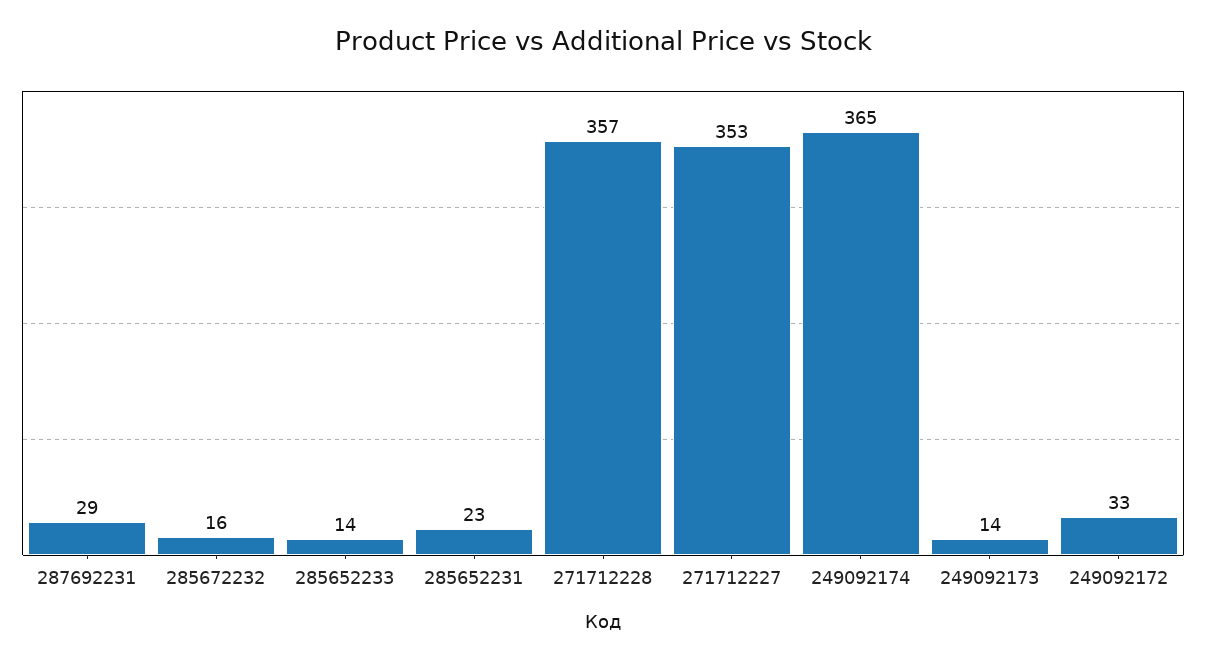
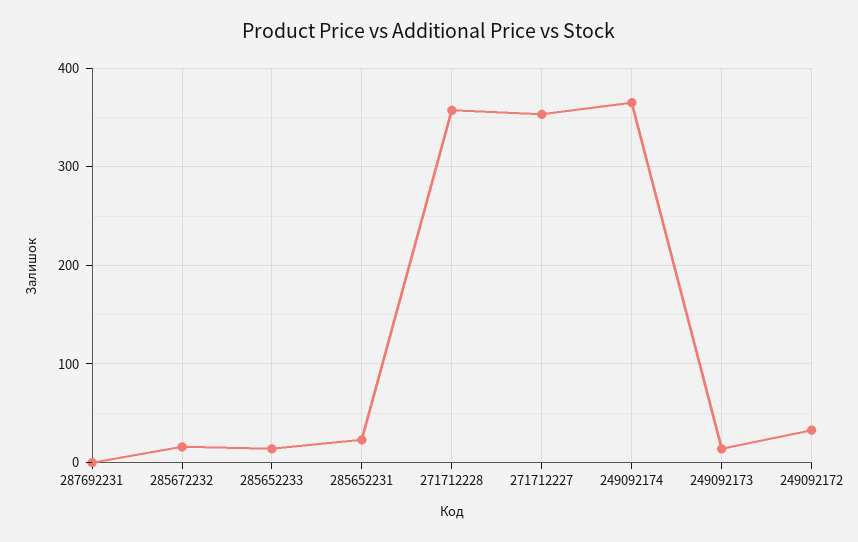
287692231: 29 -> 0

